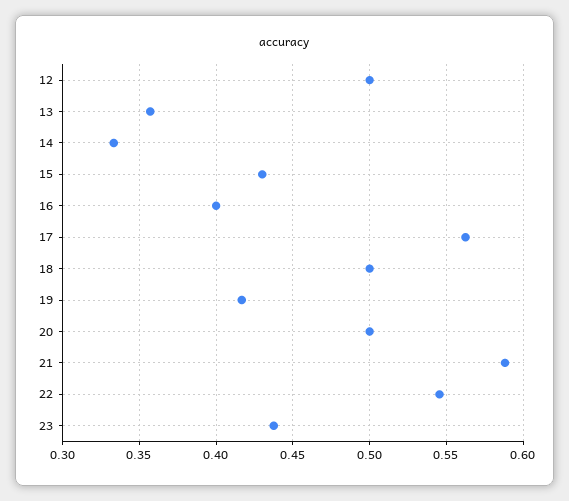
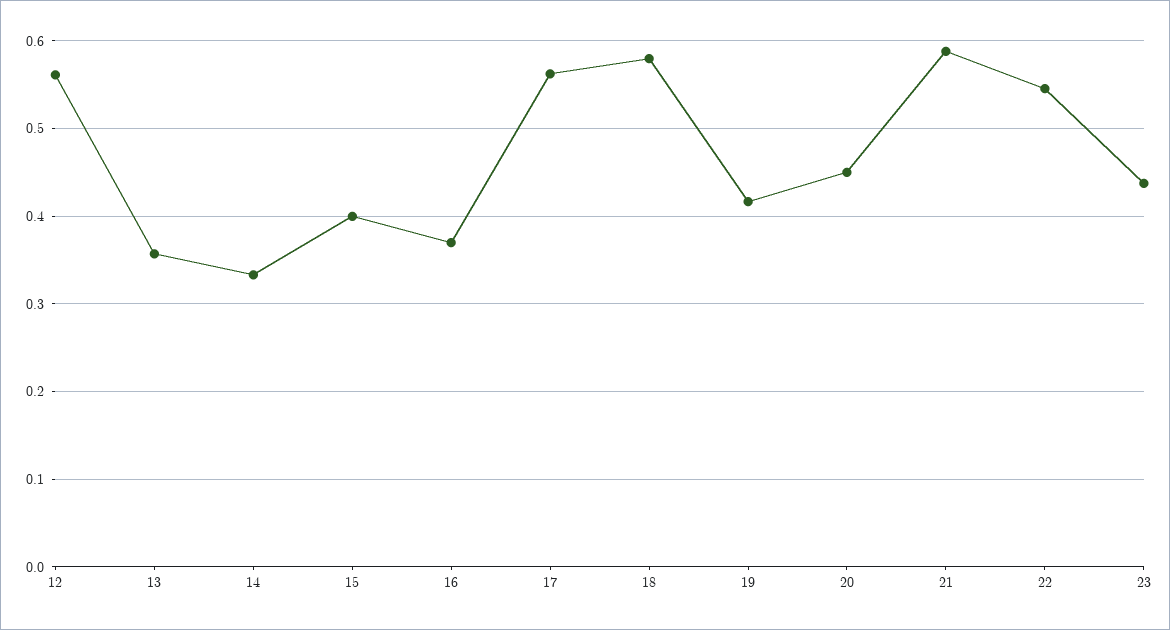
12: 0.5 -> 0.56
15: 0.43 -> 0.4
16: 0.4 -> 0.37
18: 0.5 -> 0.58
20: 0.5 -> 0.45

